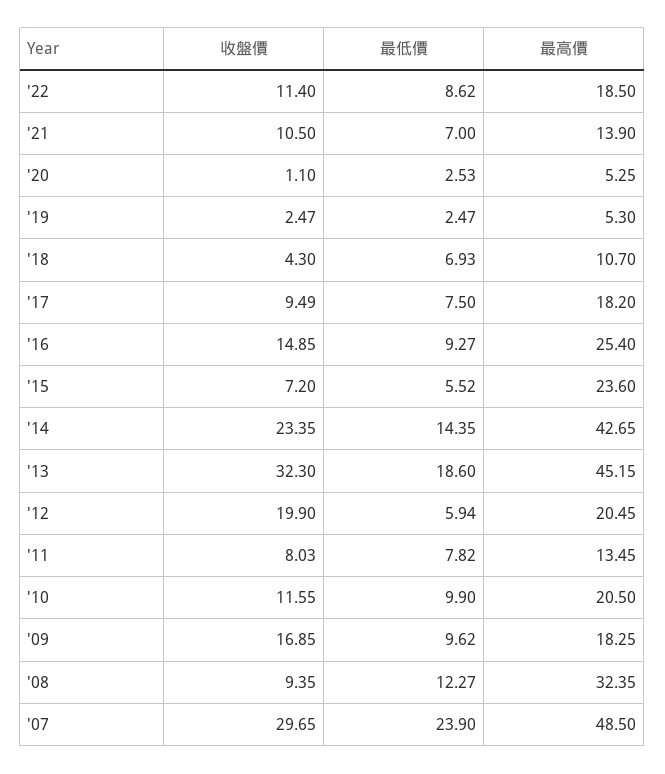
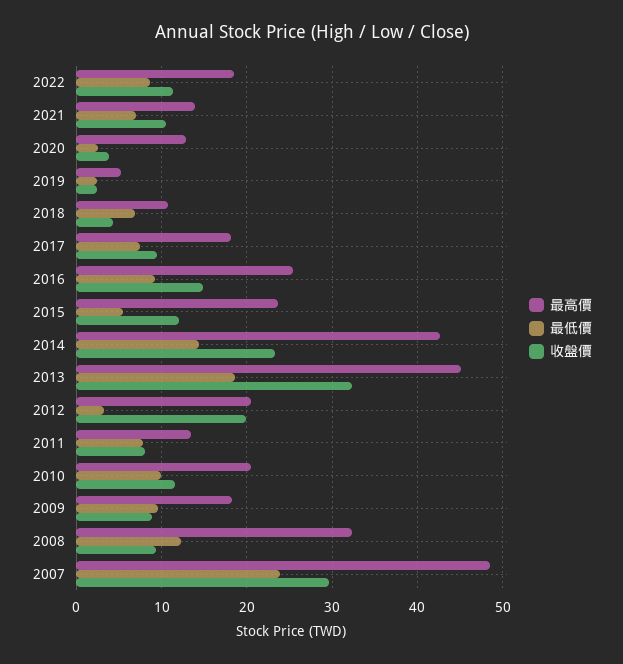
收盤價, '20: 1.1 -> 4
最高價, '20: 5.25 -> 13
收盤價, '15: 7.2 -> 12
最低價, '12: 5.94 -> 3
收盤價, '09: 16.85 -> 9

